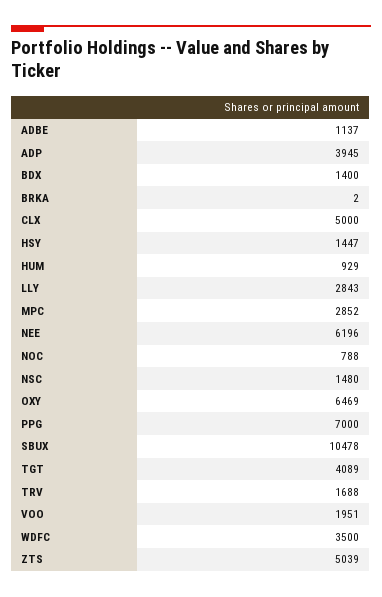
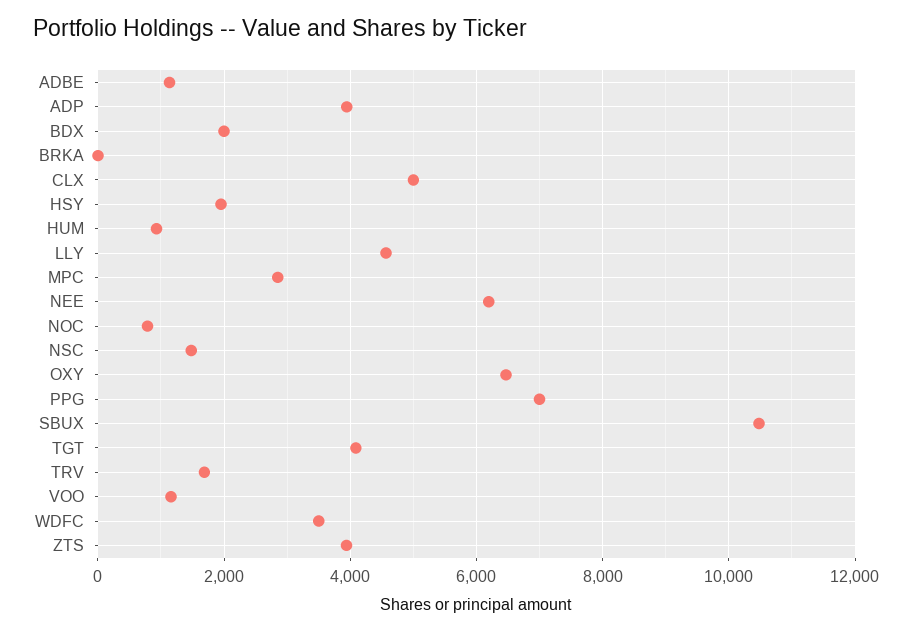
BDX: 1400 -> 2000
HSY: 1447 -> 2000
LLY: 2843 -> 4600
VOO: 1951 -> 1200
ZTS: 5039 -> 4000

